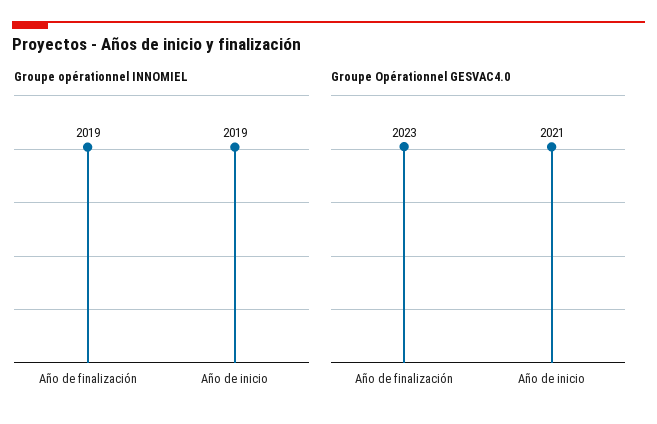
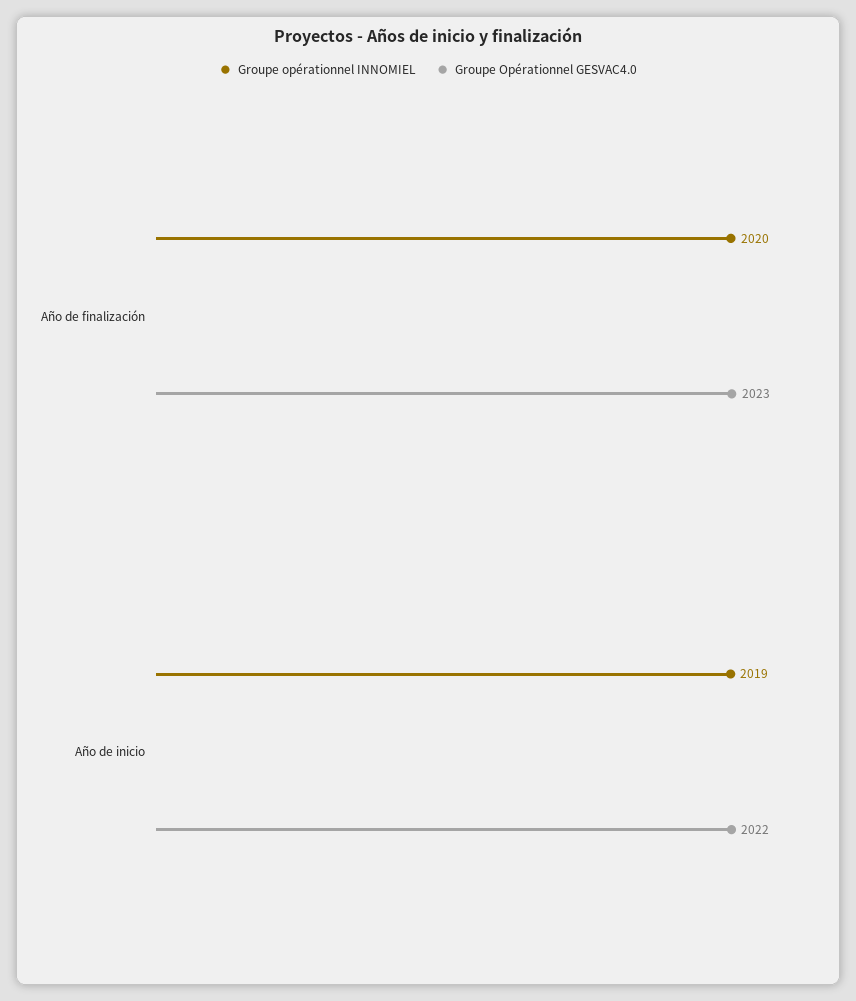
Groupe opérationnel INNOMIEL, Año de finalización: 2019 -> 2020
Groupe Opérationnel GESVAC4.0, Año de inicio: 2021 -> 2022

